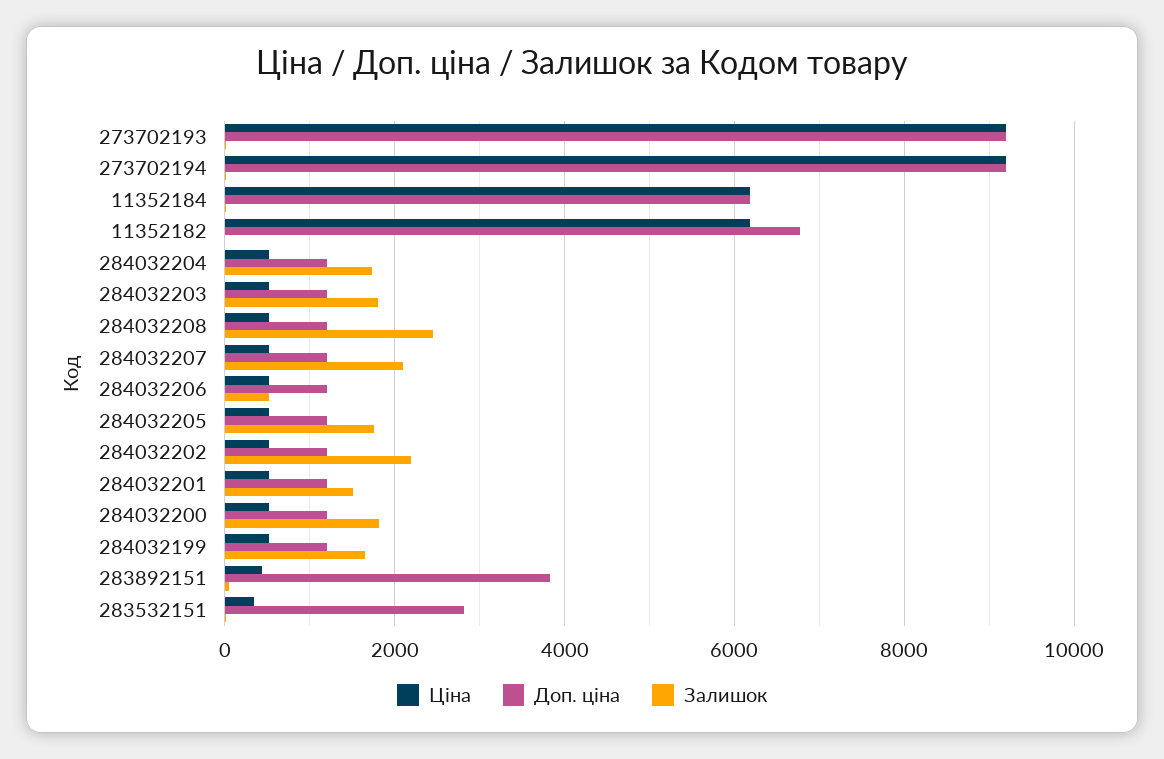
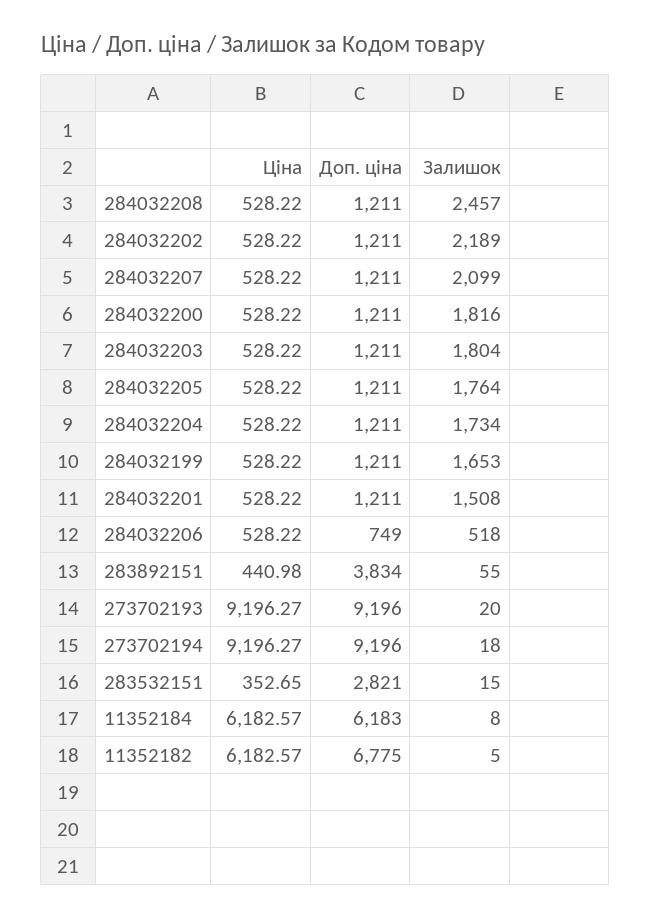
Доп. ціна, 284032206: 1200 -> 749

